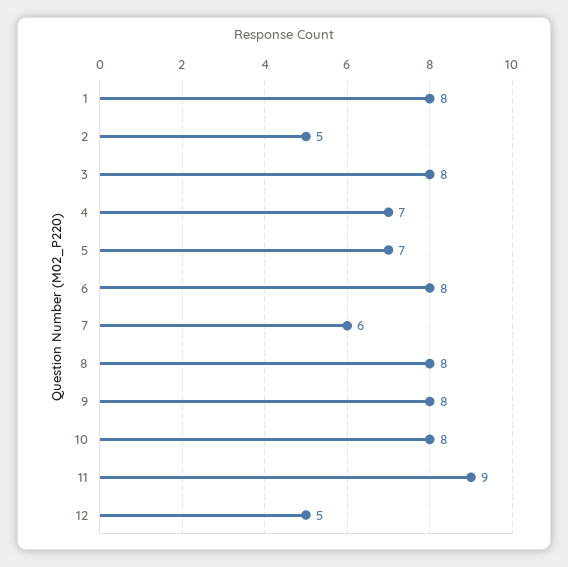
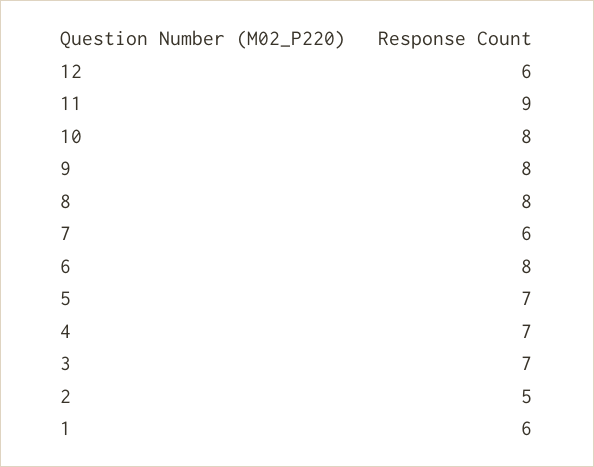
1: 8 -> 6
3: 8 -> 7
12: 5 -> 6

